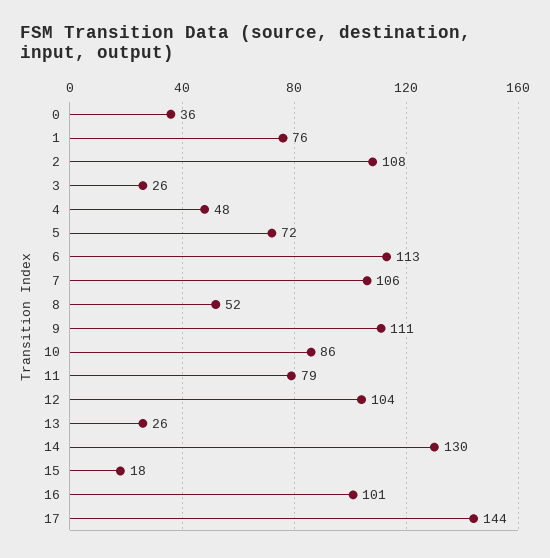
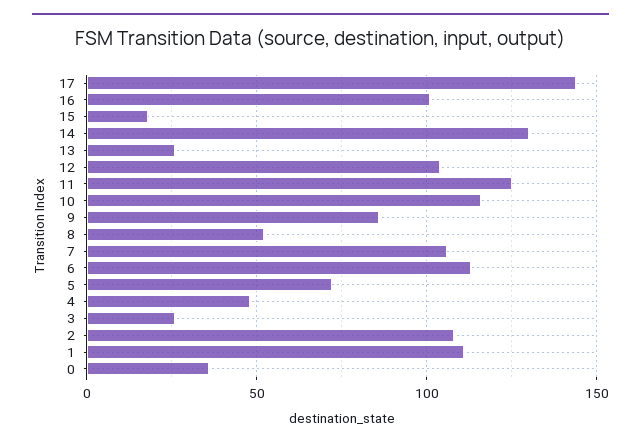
1: 76 -> 110
9: 111 -> 85
10: 86 -> 115
11: 79 -> 125

